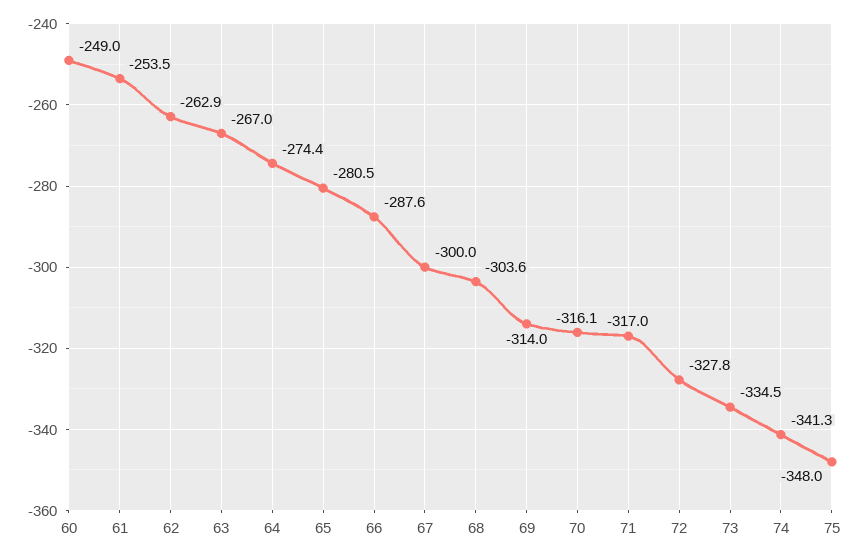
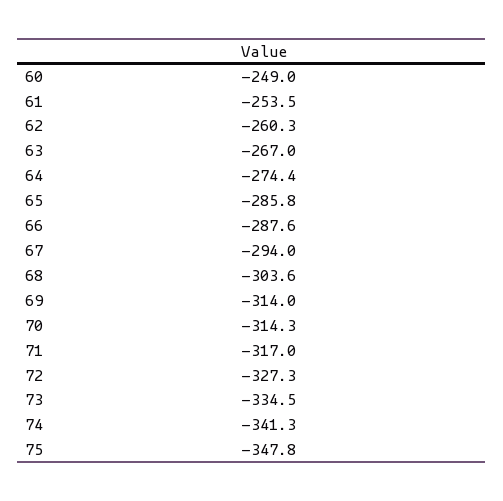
62: -262.9 -> -260.3
65: -280.5 -> -285.8
67: -300 -> -294
70: -316.1 -> -314.3
72: -327.8 -> -327.3
75: -348 -> -347.8

